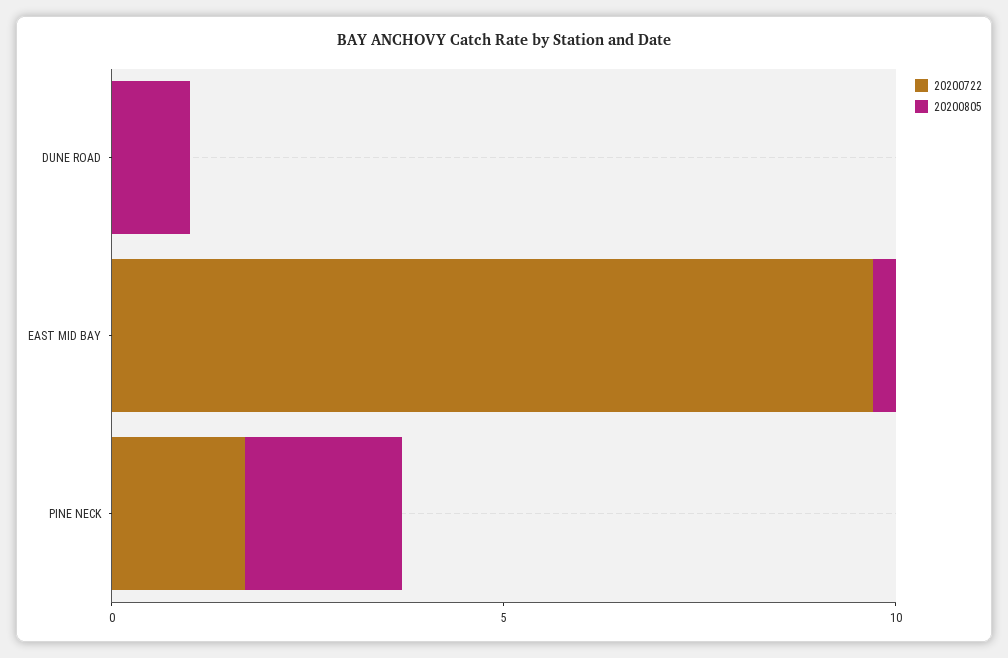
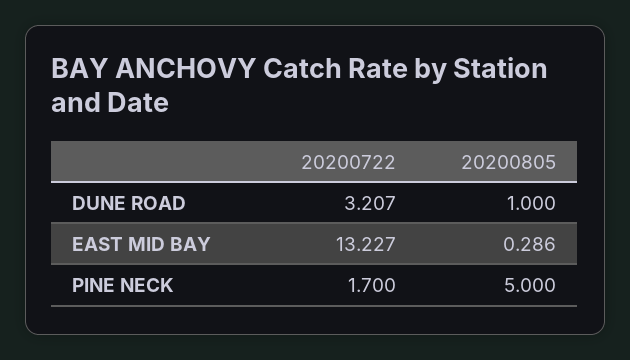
20200722, DUNE ROAD: 0 -> 3.207
20200722, EAST MID BAY: 10 -> 13.227
20200805, PINE NECK: 2 -> 5

